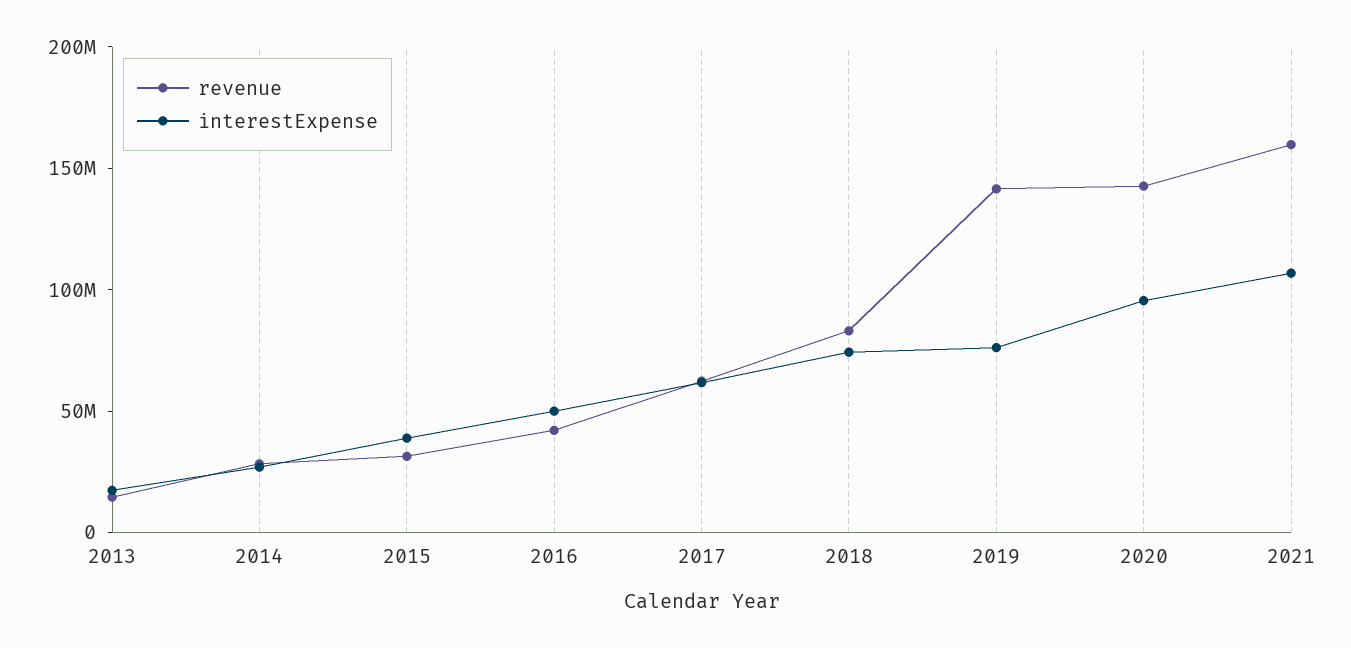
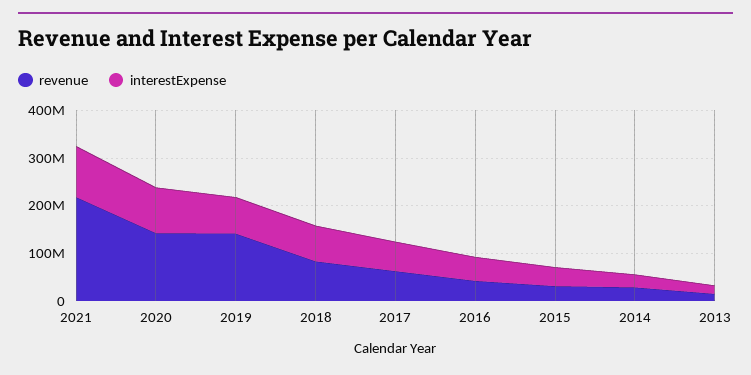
revenue, 2021: 160000000 -> 220000000

